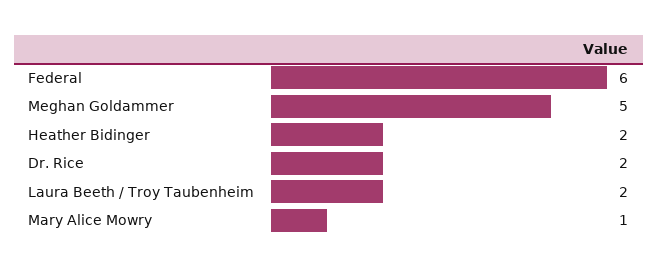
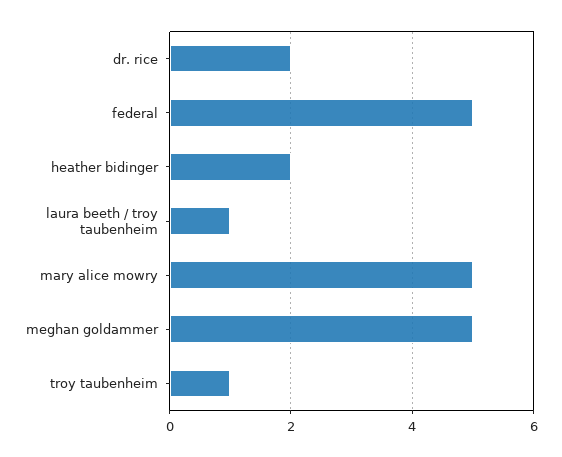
Federal: 6 -> 5
Laura Beeth / Troy Taubenheim: 2 -> 1
Mary Alice Mowry: 1 -> 5
troy taubenheim: none -> 1

